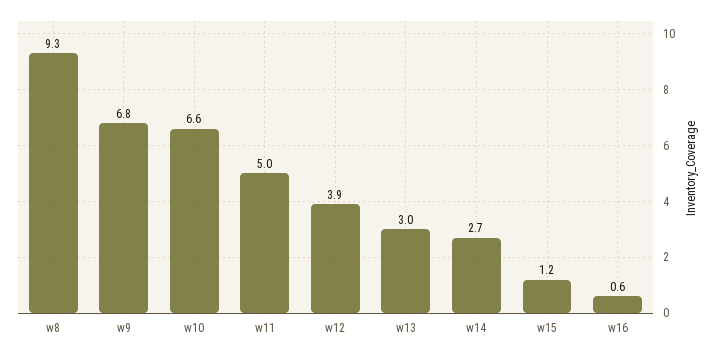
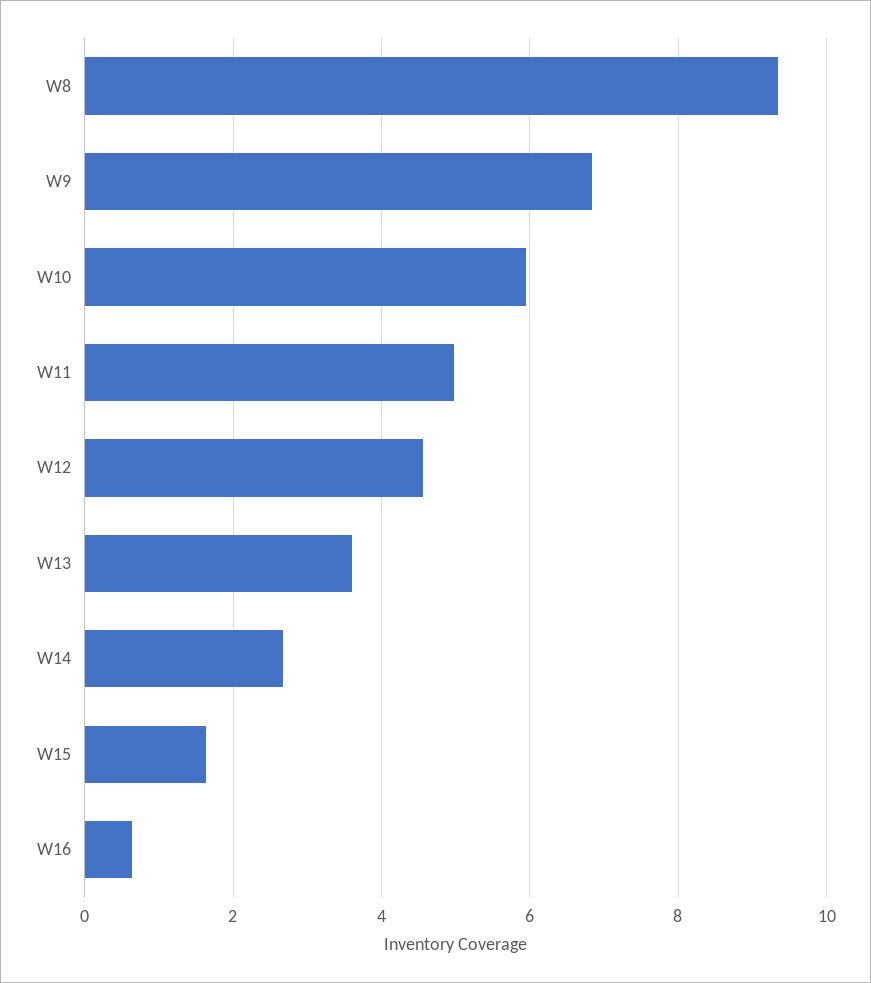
w10: 6.6 -> 6
w12: 3.9 -> 4.6
w13: 3 -> 3.6
w15: 1.2 -> 1.6

